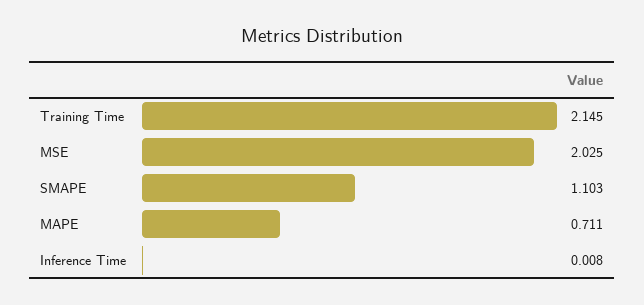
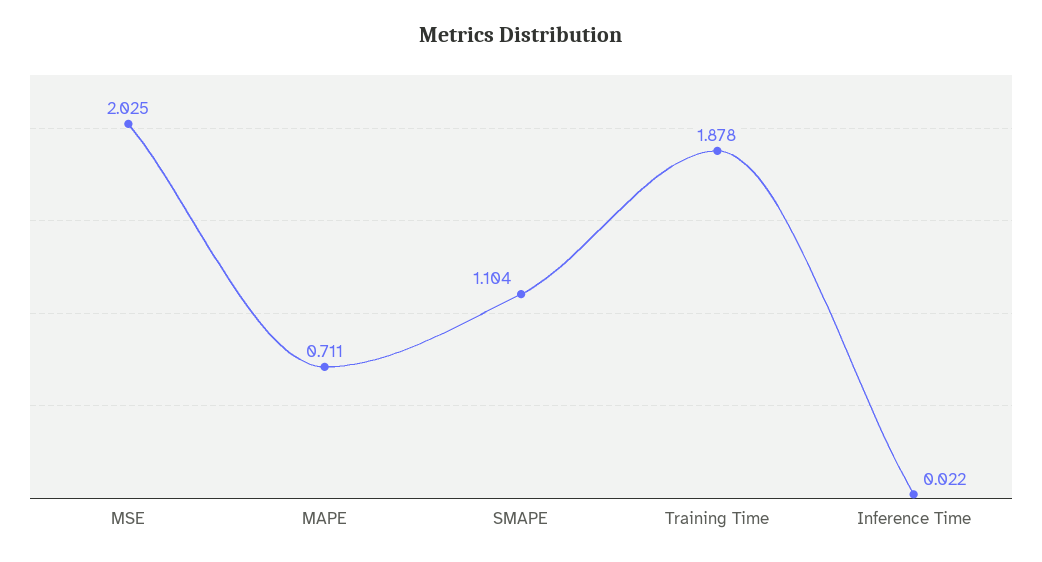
Training Time: 2.145 -> 1.878
SMAPE: 1.103 -> 1.104
Inference Time: 0.008 -> 0.022

